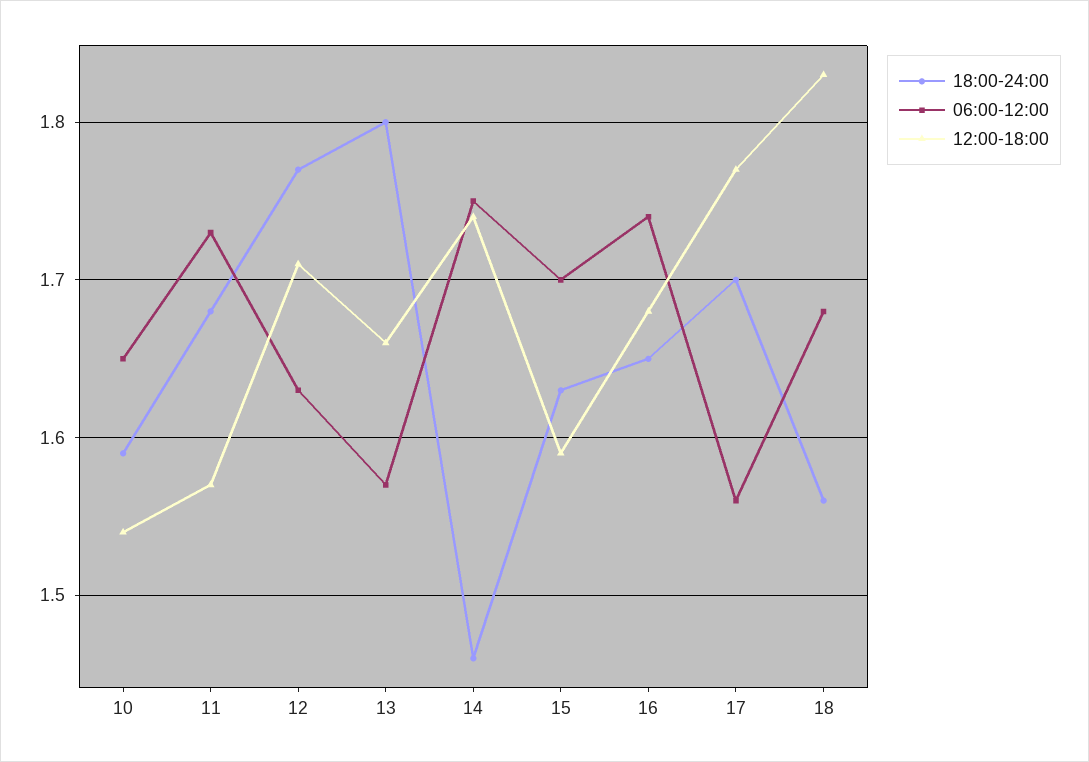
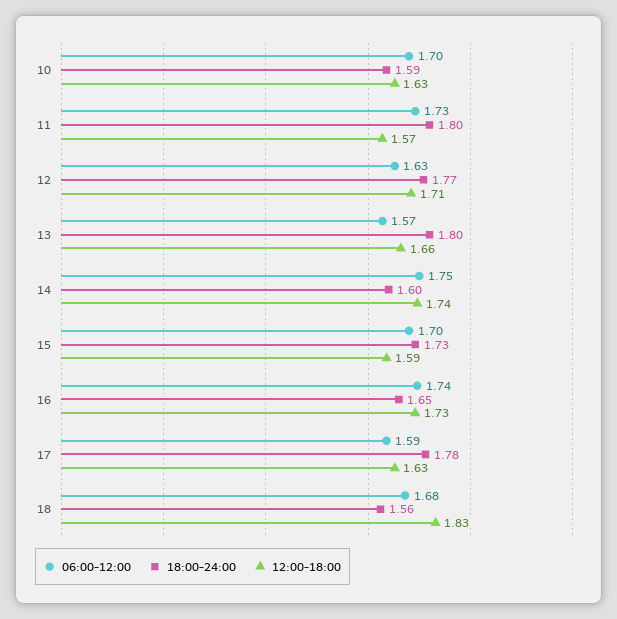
06:00-12:00, 10: 1.65 -> 1.7
12:00-18:00, 10: 1.54 -> 1.63
18:00-24:00, 11: 1.68 -> 1.8
18:00-24:00, 14: 1.46 -> 1.6
18:00-24:00, 15: 1.63 -> 1.73
12:00-18:00, 16: 1.68 -> 1.73
18:00-24:00, 17: 1.7 -> 1.78
06:00-12:00, 17: 1.56 -> 1.59
12:00-18:00, 17: 1.77 -> 1.63

